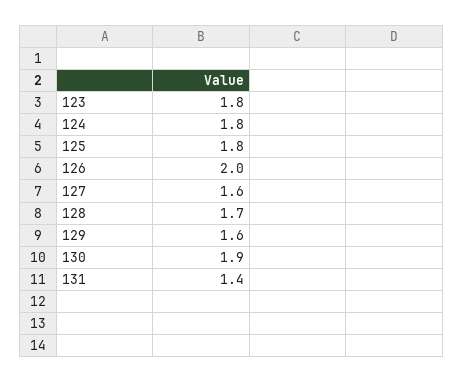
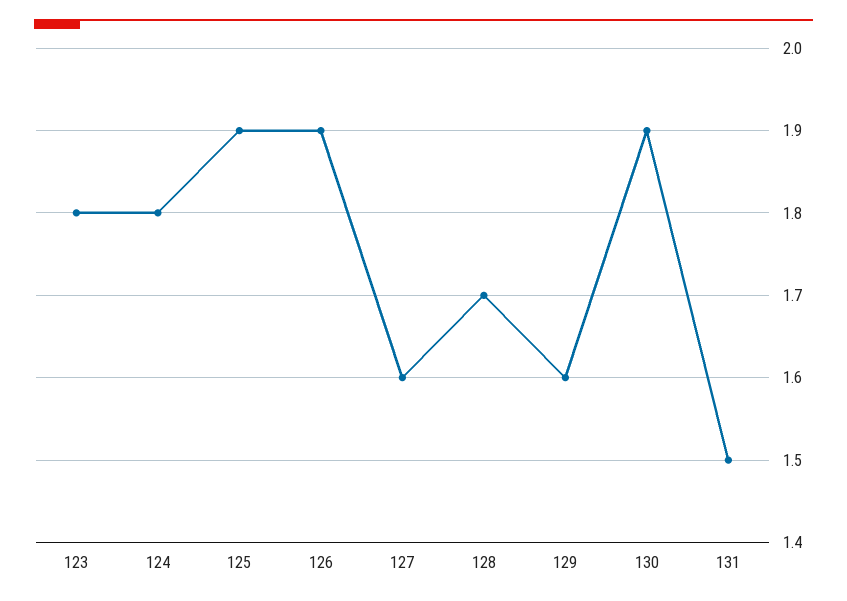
125: 1.8 -> 1.9
126: 2 -> 1.9
131: 1.4 -> 1.5

